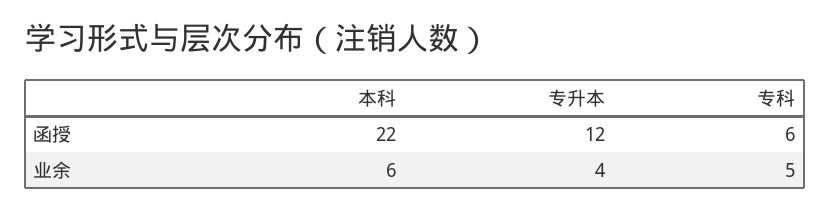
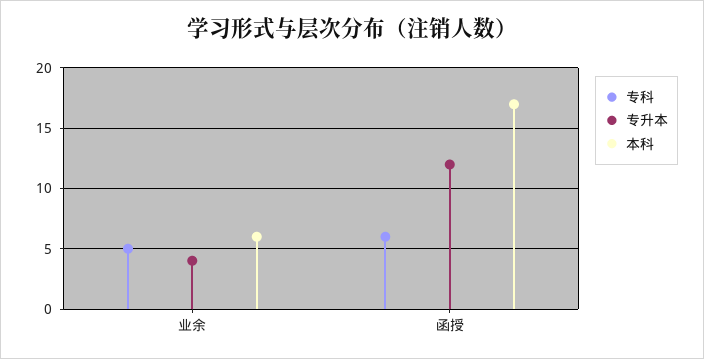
本科, 函授: 22 -> 17

